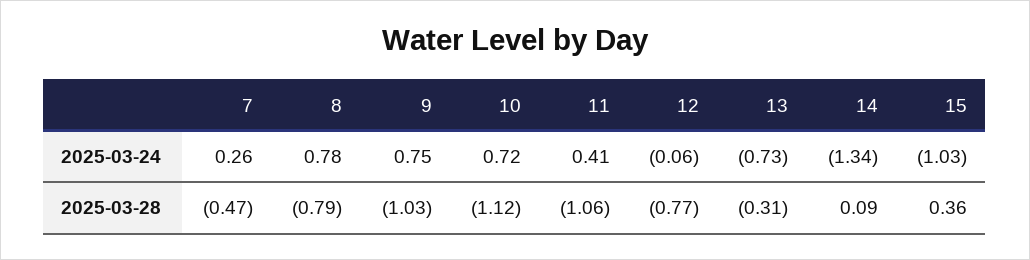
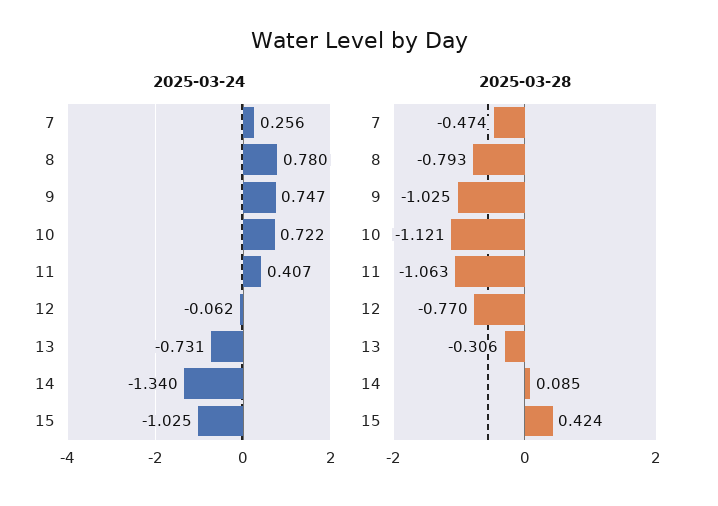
2025-03-28, 15: 0.36 -> 0.424

